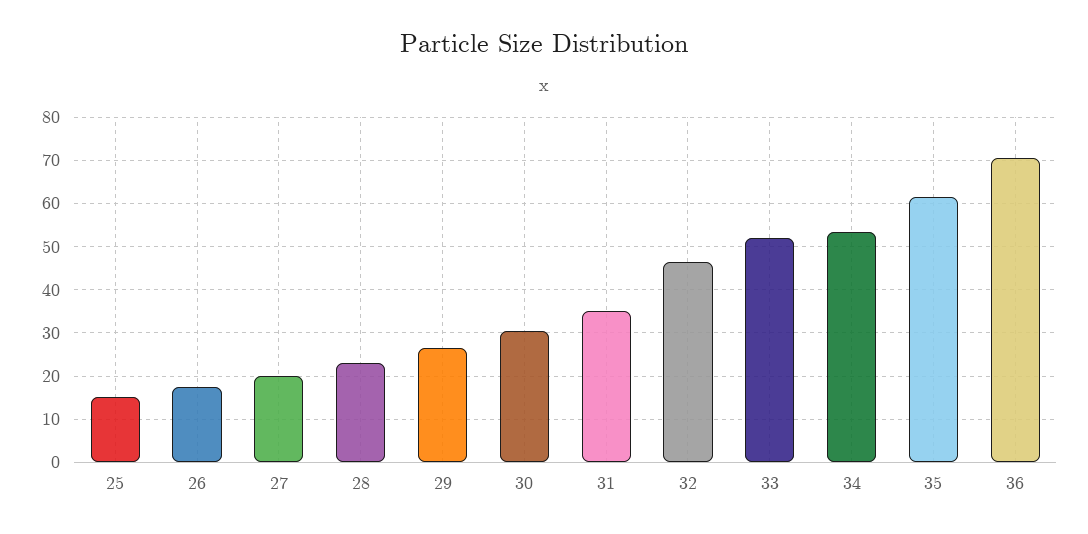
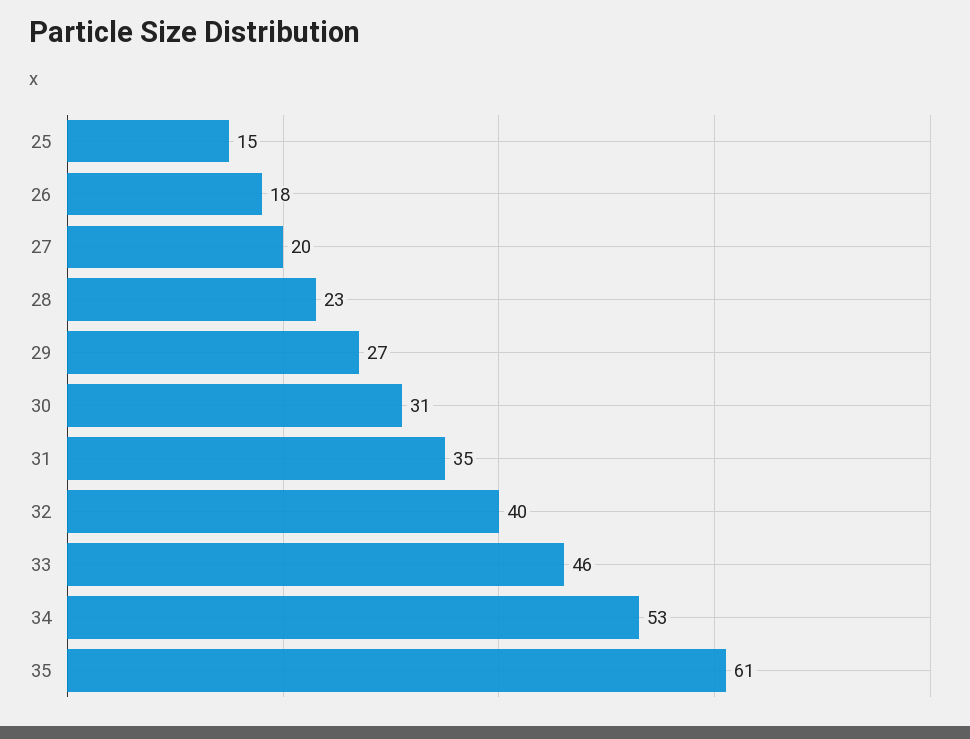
32: 46 -> 40
33: 52 -> 46
36: 70 -> none

